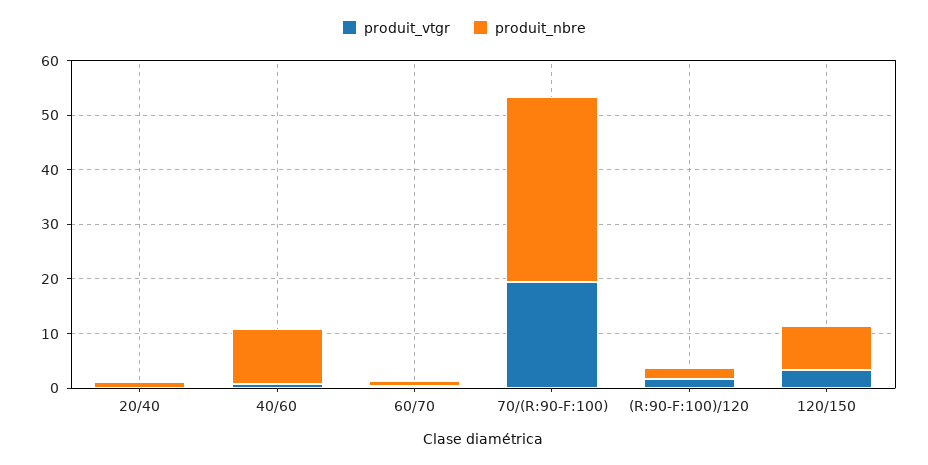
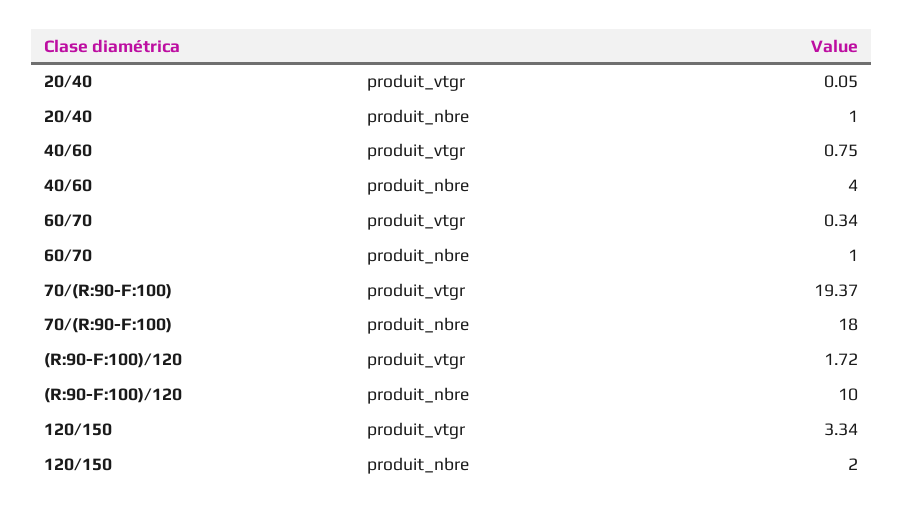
produit_nbre, 40/60: 10 -> 4
produit_nbre, 70/(R:90-F:100): 34 -> 18
produit_nbre, (R:90-F:100)/120: 2 -> 10
produit_nbre, 120/150: 8 -> 2

